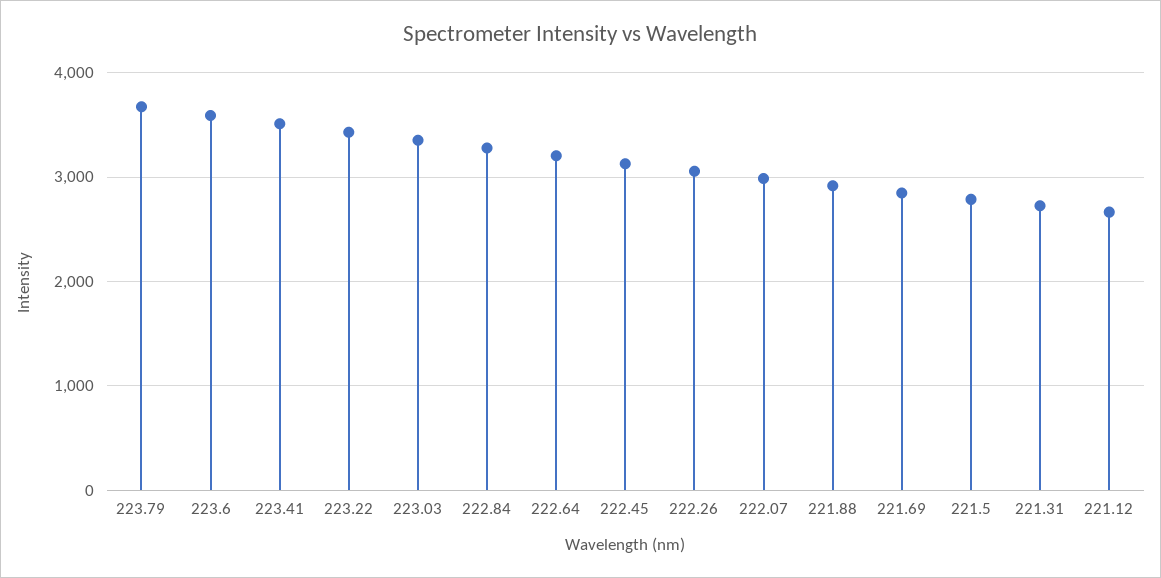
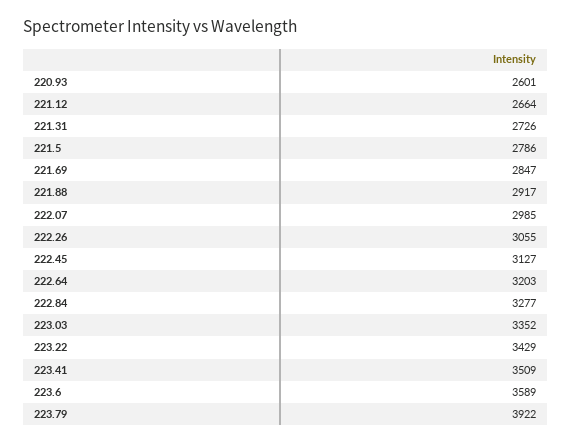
223.79: 3700 -> 3922
220.93: none -> 2601

